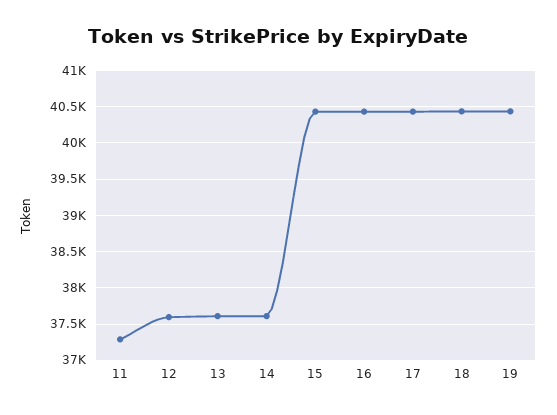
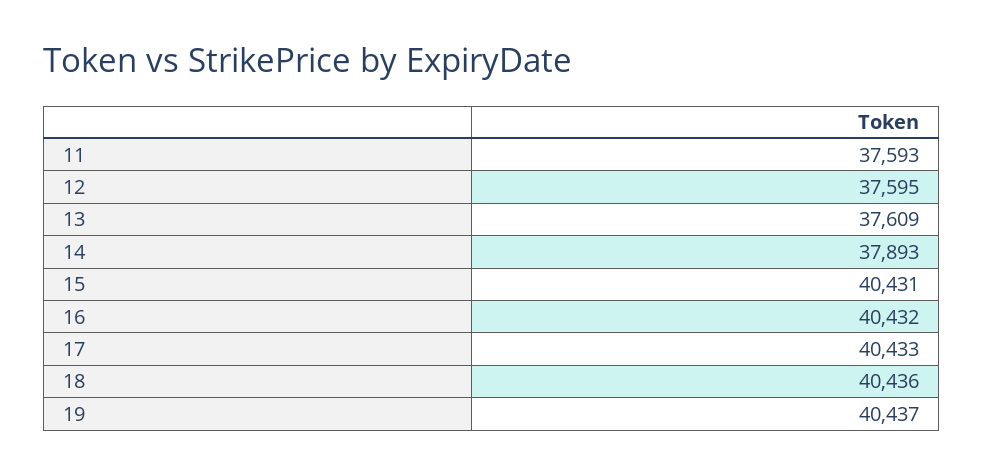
11: 37300 -> 37593
14: 37600 -> 37893

